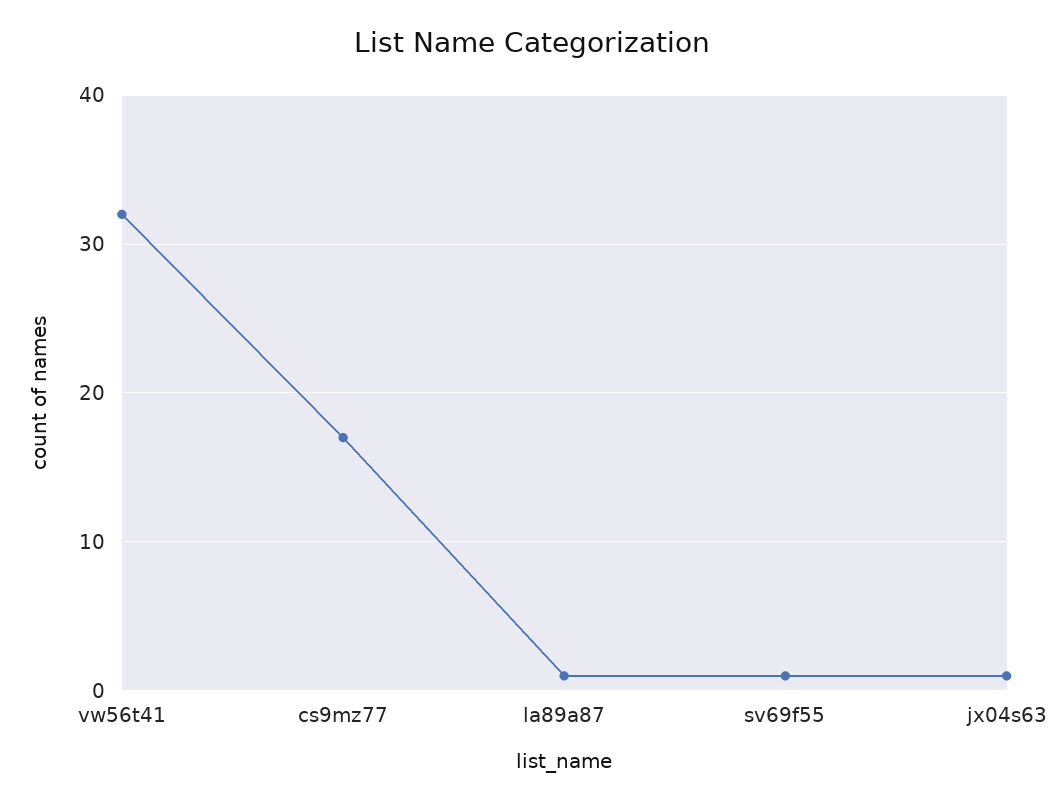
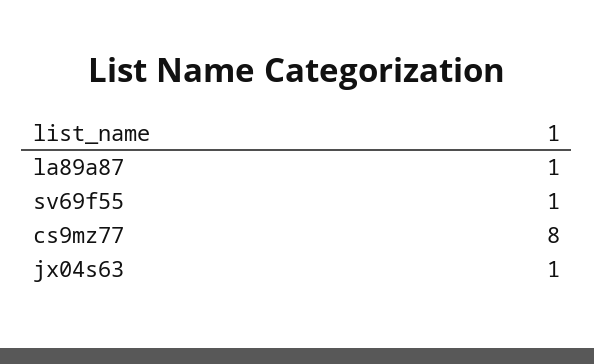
vw56t41: 32 -> none
cs9mz77: 17 -> 8

